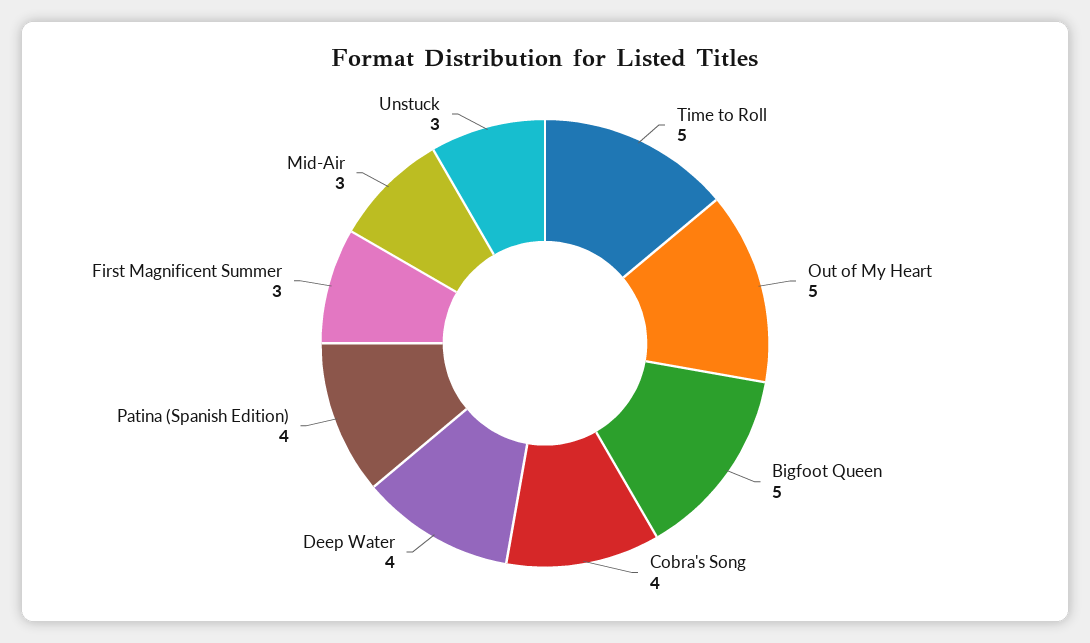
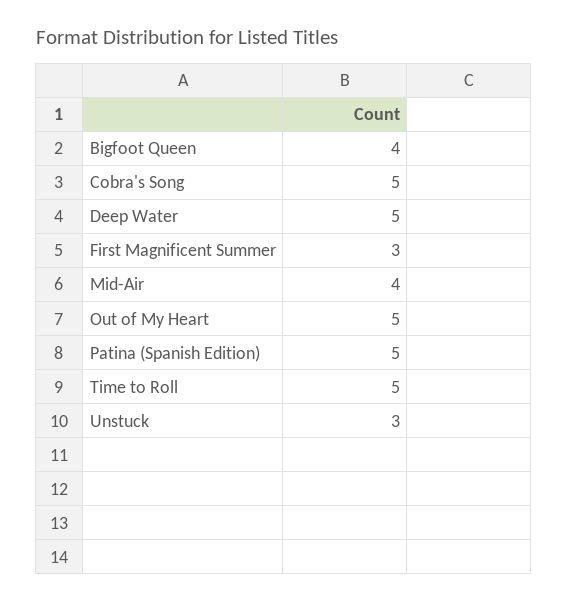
Bigfoot Queen: 5 -> 4
Cobra's Song: 4 -> 5
Deep Water: 4 -> 5
Patina (Spanish Edition): 4 -> 5
Mid-Air: 3 -> 4

